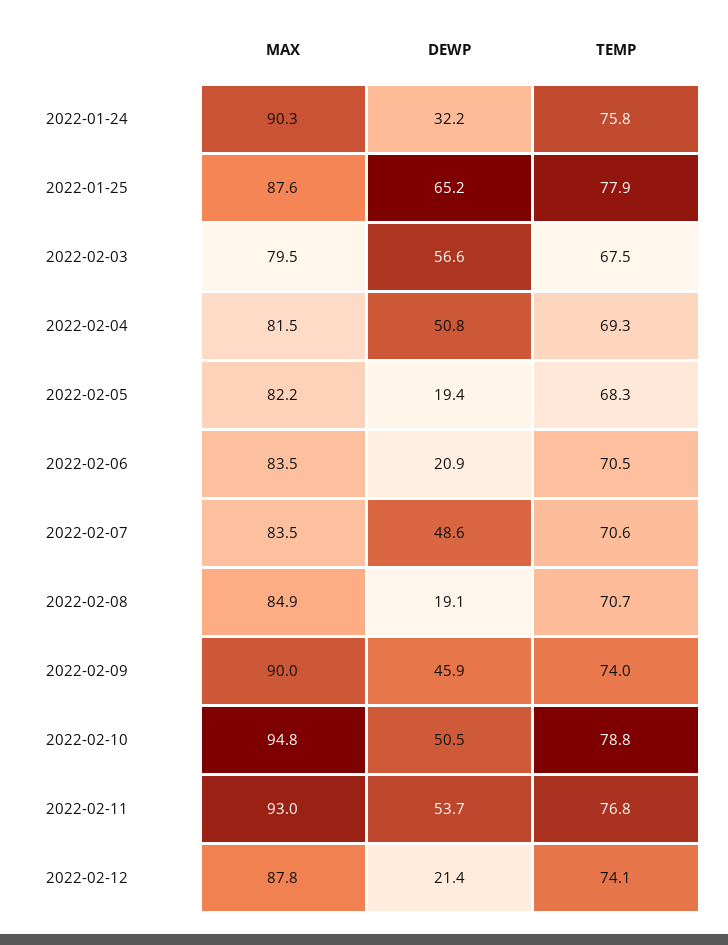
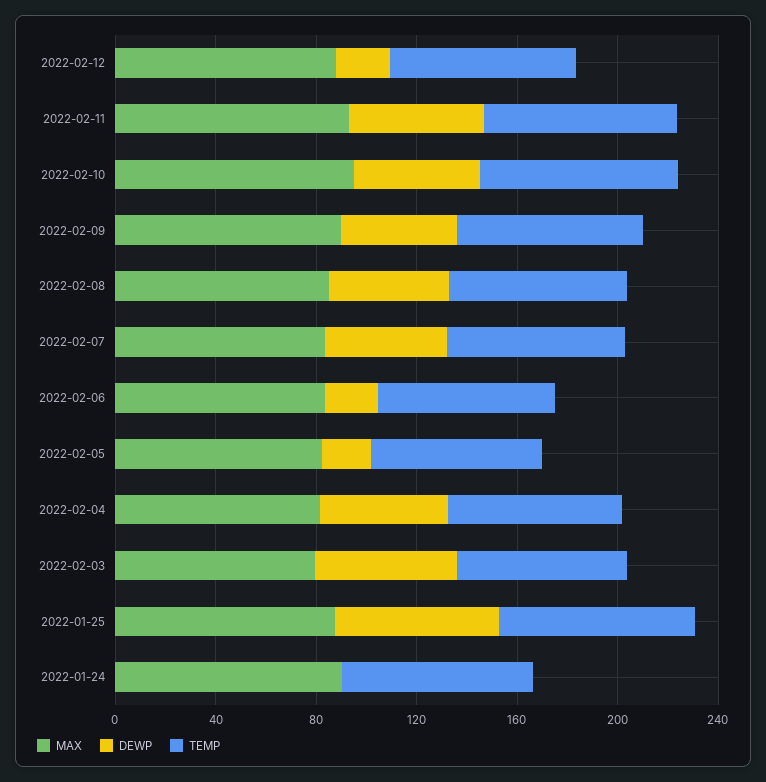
DEWP, 2022-01-24: 32.2 -> 0
DEWP, 2022-02-08: 19.1 -> 50

